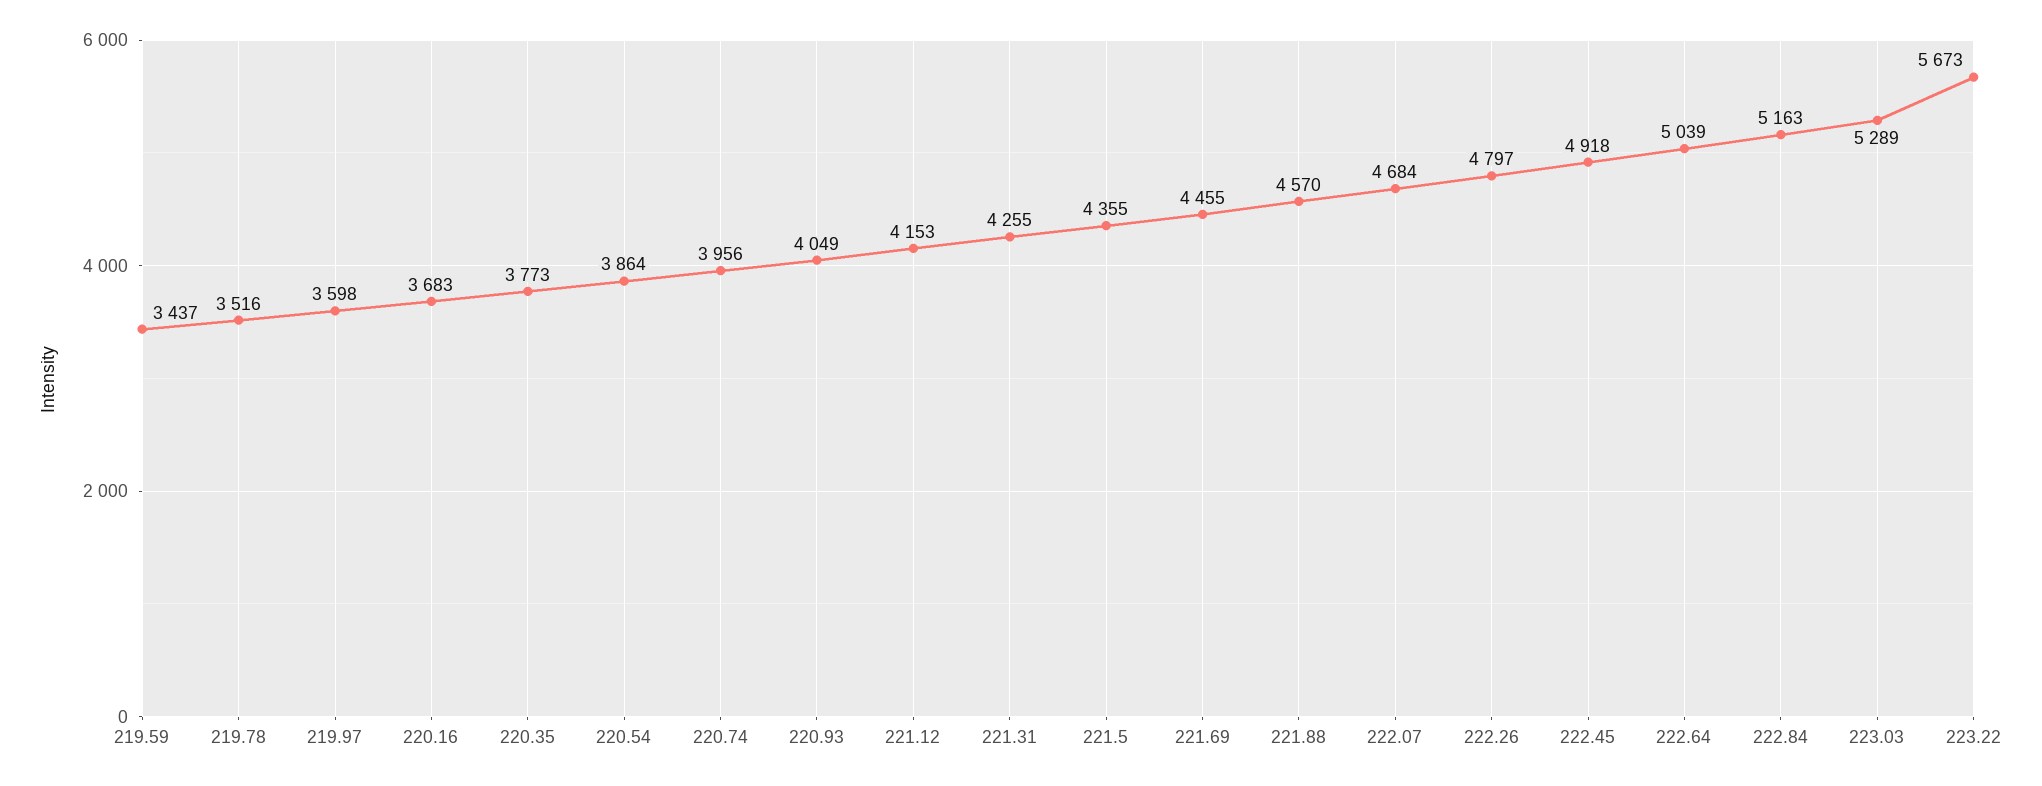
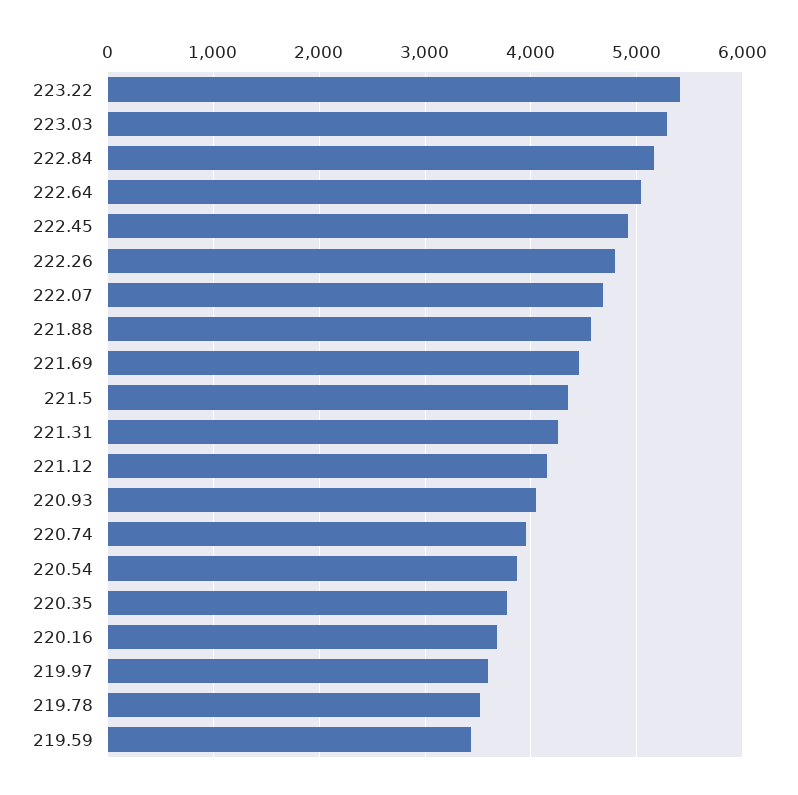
223.22: 5673 -> 5400

